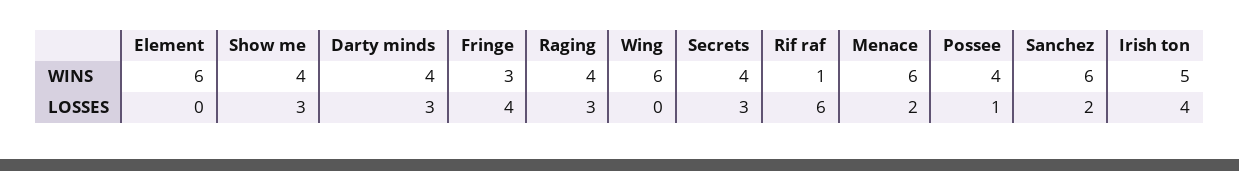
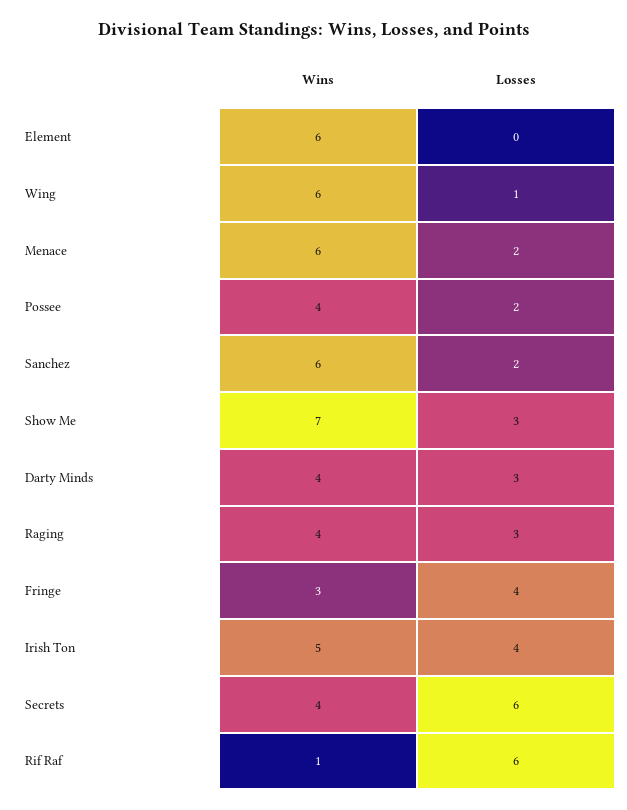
Show me, WINS: 4 -> 7
Wing, LOSSES: 0 -> 1
Secrets, LOSSES: 3 -> 6
Possee, LOSSES: 1 -> 2

